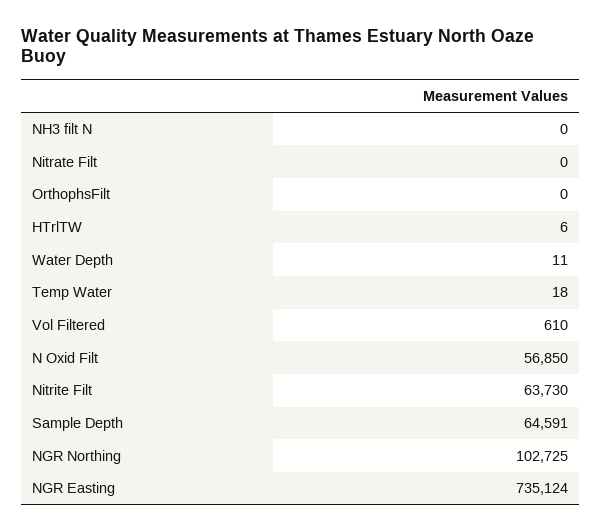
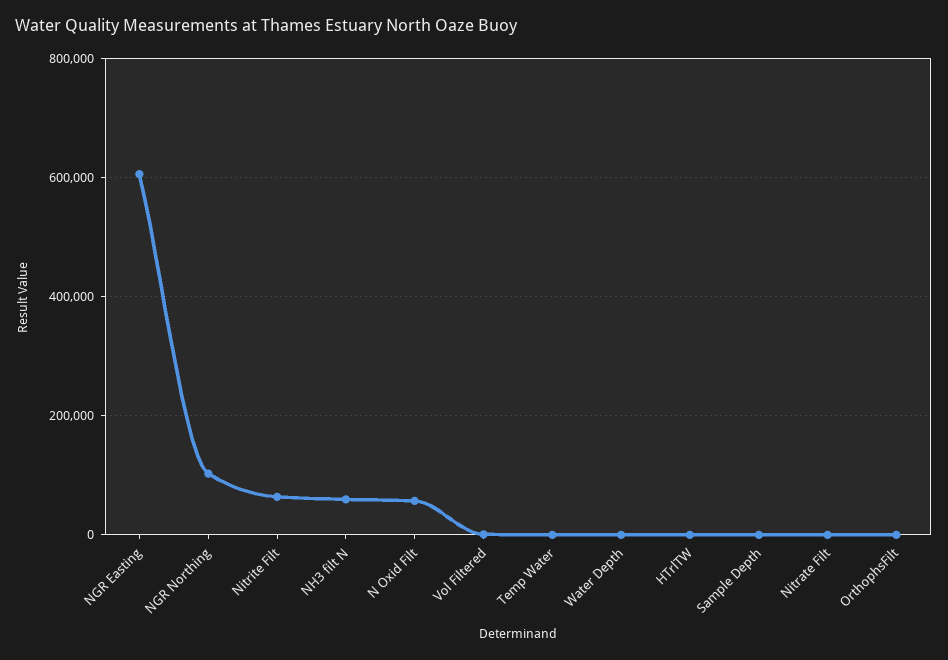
NH3 filt N: 0 -> 60000
Sample Depth: 64591 -> 0
NGR Easting: 735124 -> 600000

